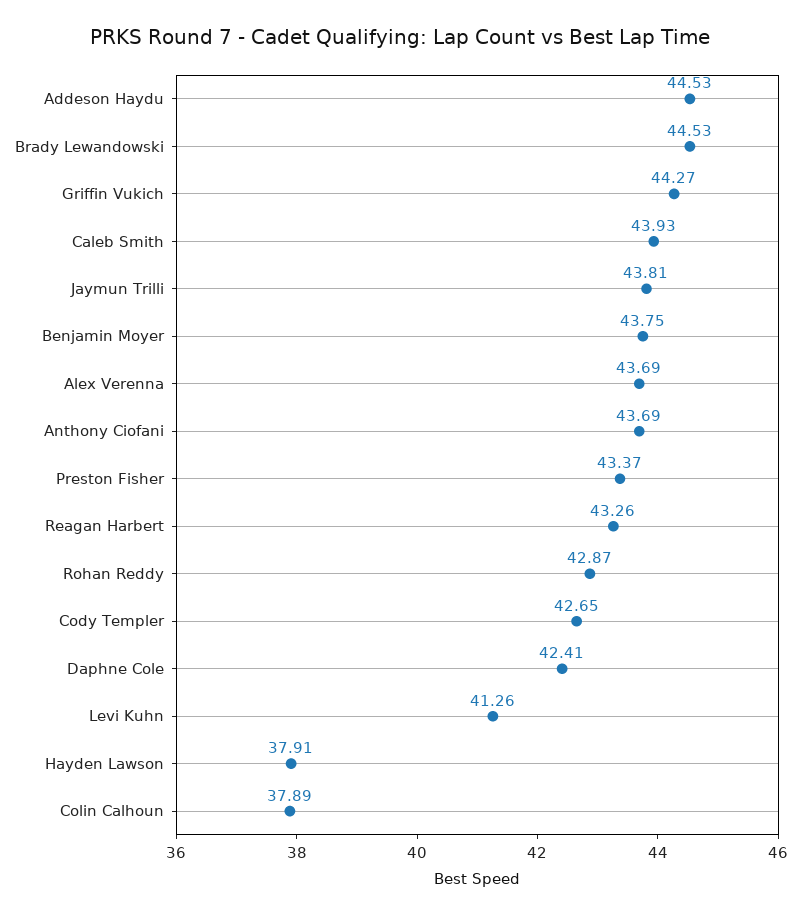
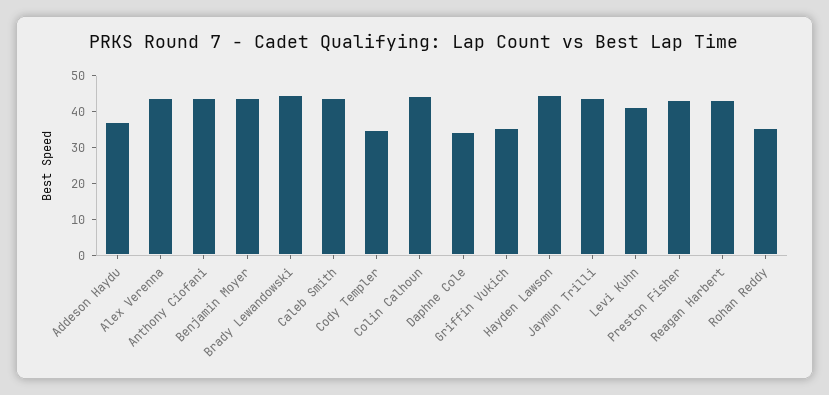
Addeson Haydu: 44.53 -> 37.5
Griffin Vukich: 44.27 -> 35
Rohan Reddy: 42.87 -> 35
Cody Templer: 42.65 -> 35
Daphne Cole: 42.41 -> 35
Hayden Lawson: 37.91 -> 45
Colin Calhoun: 37.89 -> 45

